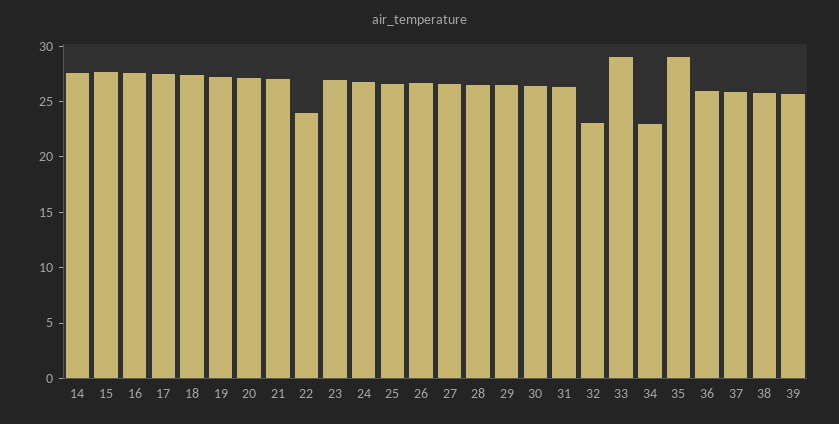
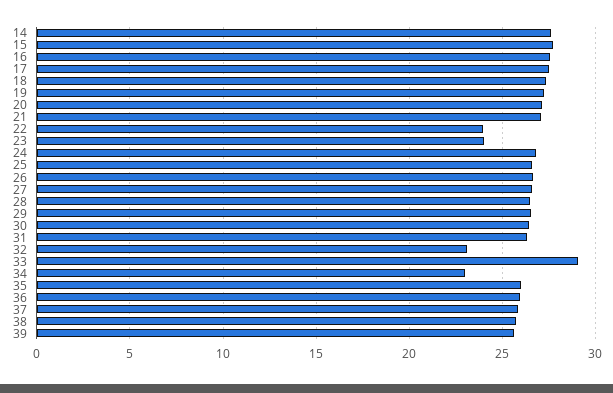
23: 27 -> 24
35: 29 -> 26

